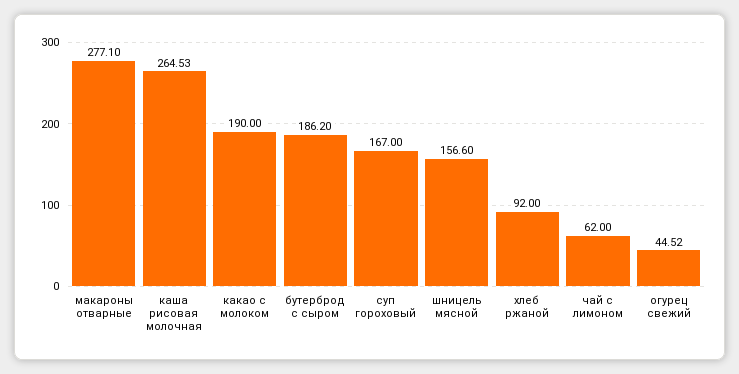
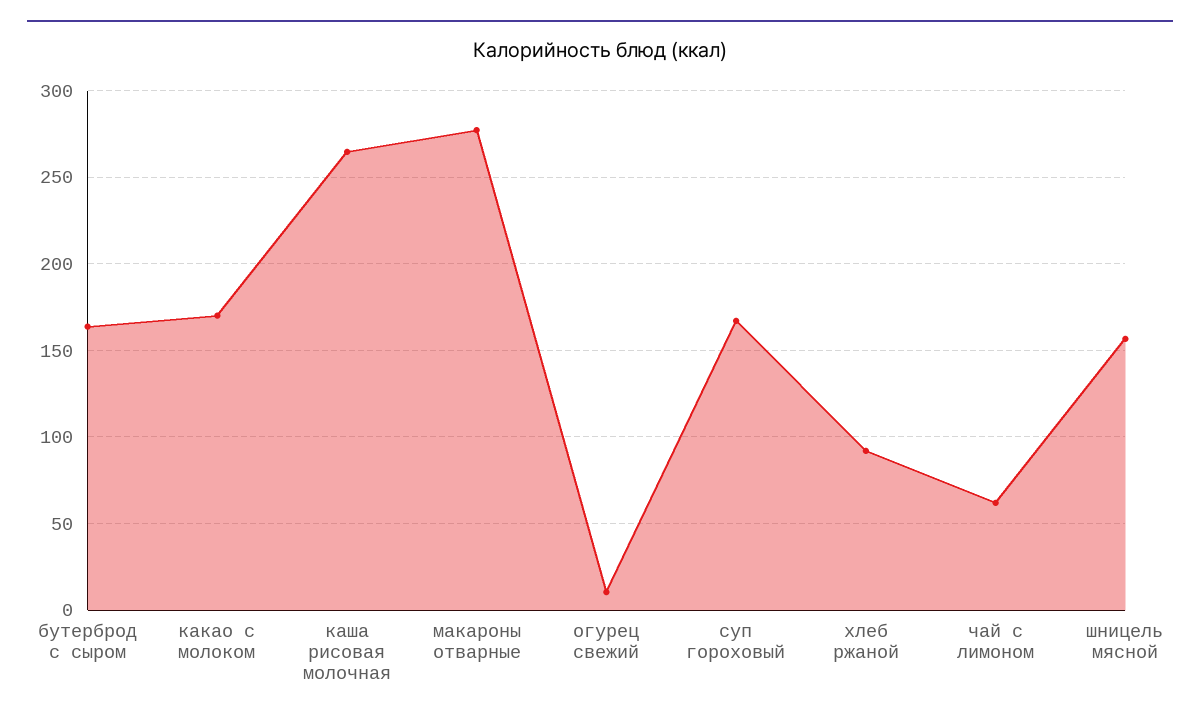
какао с молоком: 190 -> 170
бутерброд с сыром: 186.2 -> 165
огурец свежий: 44.52 -> 10

